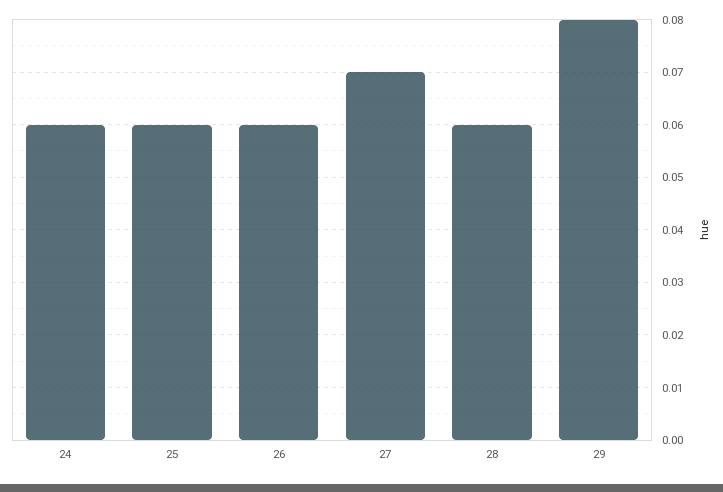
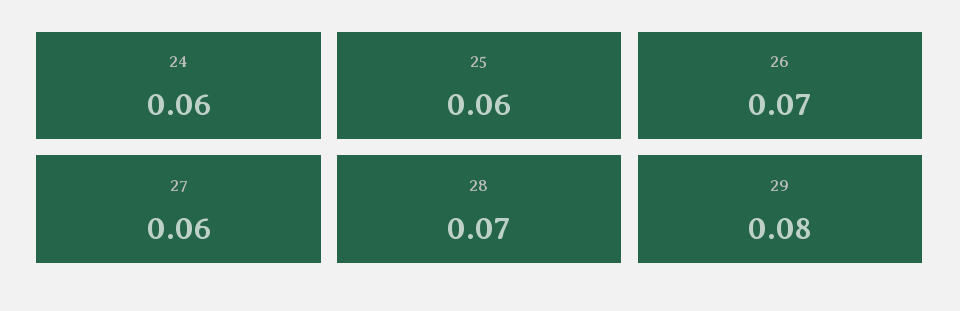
26: 0.06 -> 0.07
27: 0.07 -> 0.06
28: 0.06 -> 0.07

